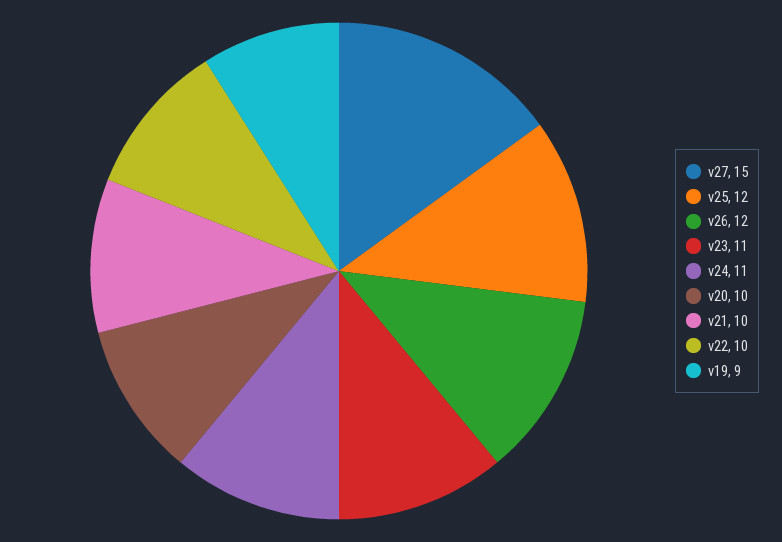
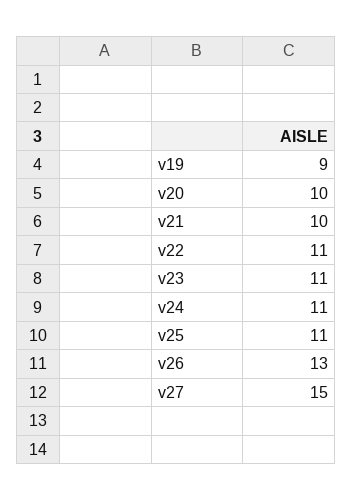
v25: 12 -> 11
v26: 12 -> 13
v22: 10 -> 11

